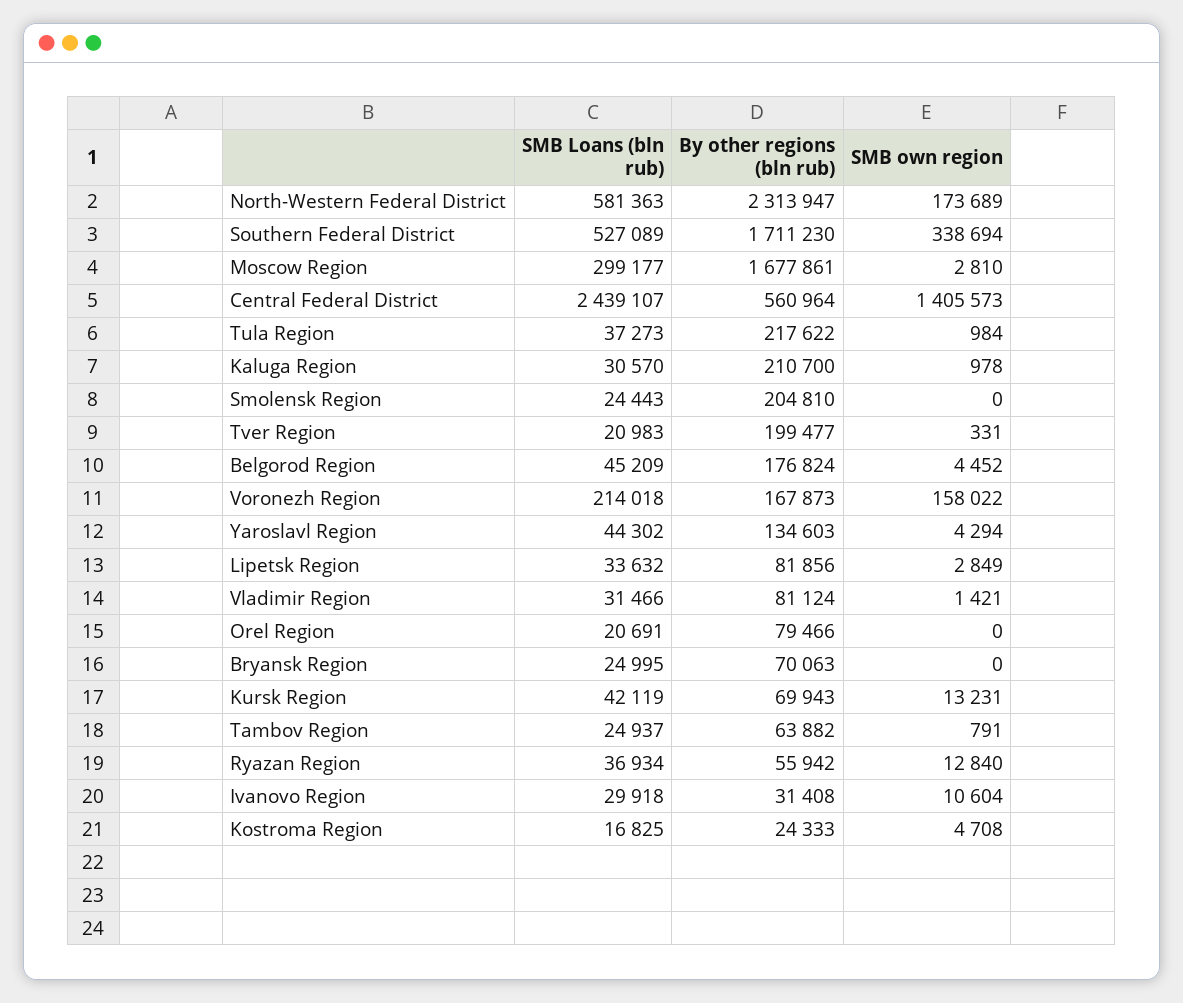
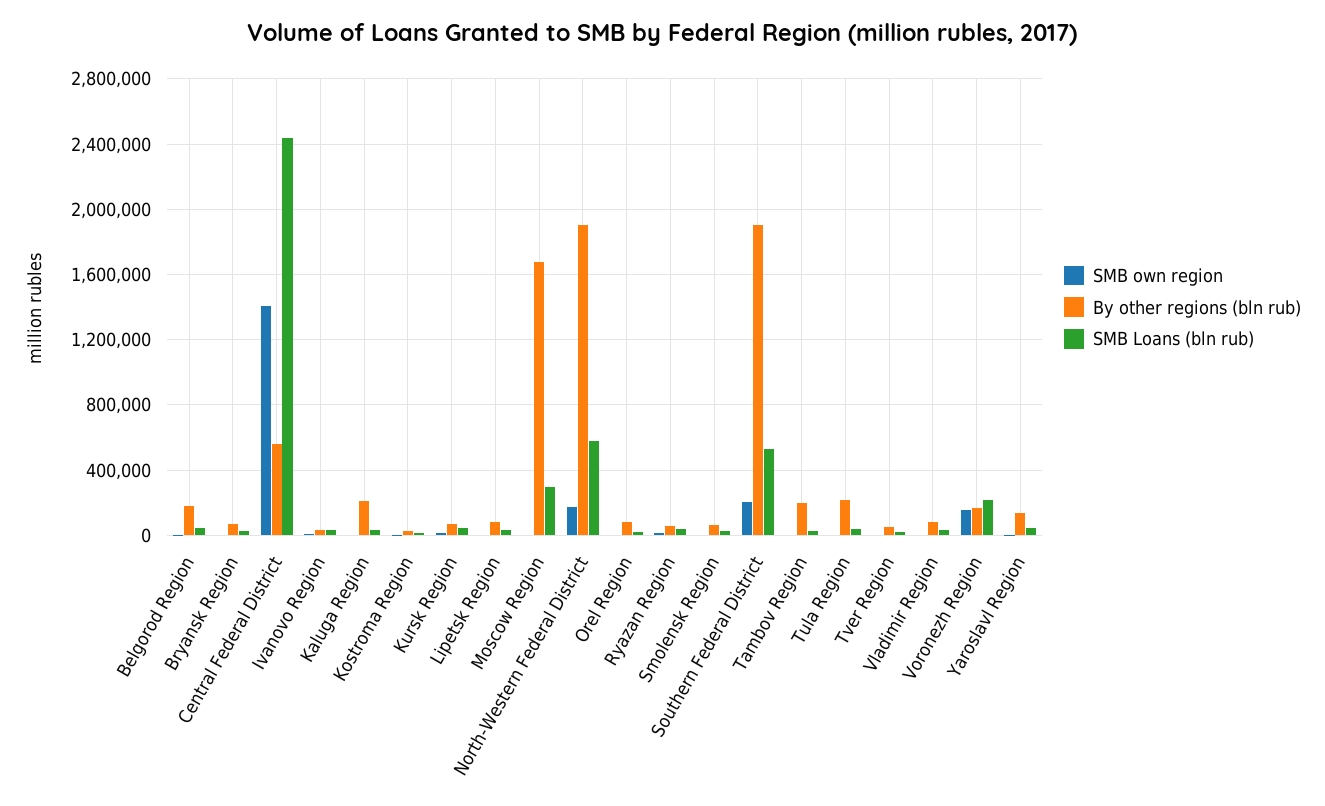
By other regions (bln rub), North-Western Federal District: 2313947 -> 1900000
By other regions (bln rub), Southern Federal District: 1711230 -> 1900000
SMB own region, Southern Federal District: 338694 -> 200000
By other regions (bln rub), Smolensk Region: 204810 -> 50000
By other regions (bln rub), Tver Region: 199477 -> 50000
By other regions (bln rub), Tambov Region: 63882 -> 200000

